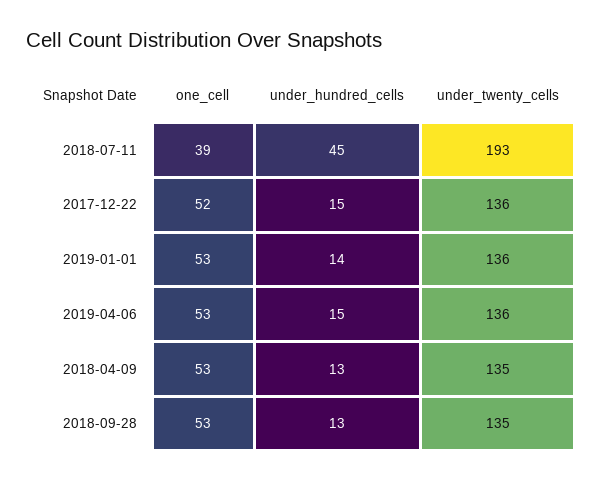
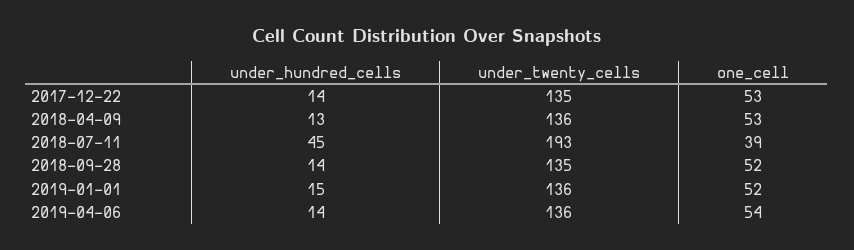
one_cell, 2017-12-22: 52 -> 53
under_hundred_cells, 2017-12-22: 15 -> 14
under_twenty_cells, 2017-12-22: 136 -> 135
one_cell, 2019-01-01: 53 -> 52
under_hundred_cells, 2019-01-01: 14 -> 15
one_cell, 2019-04-06: 53 -> 54
under_hundred_cells, 2019-04-06: 15 -> 14
under_twenty_cells, 2018-04-09: 135 -> 136
one_cell, 2018-09-28: 53 -> 52
under_hundred_cells, 2018-09-28: 13 -> 14

